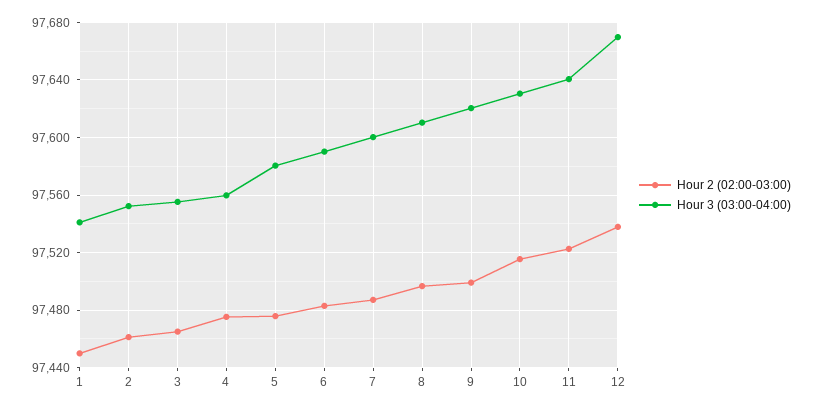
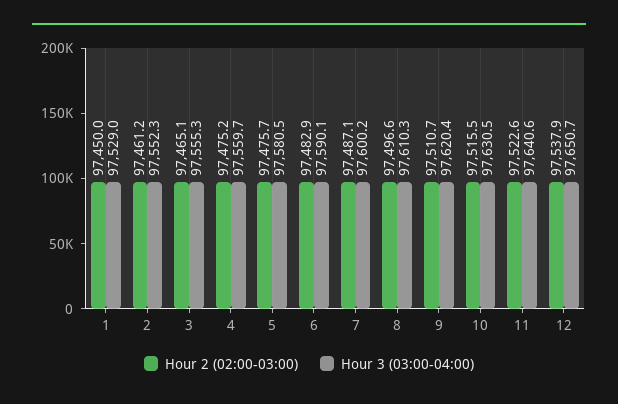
Hour 3 (03:00-04:00), 1: 97540 -> 97529
Hour 2 (02:00-03:00), 9: 97500 -> 97510.7
Hour 3 (03:00-04:00), 12: 97670 -> 97650.7

